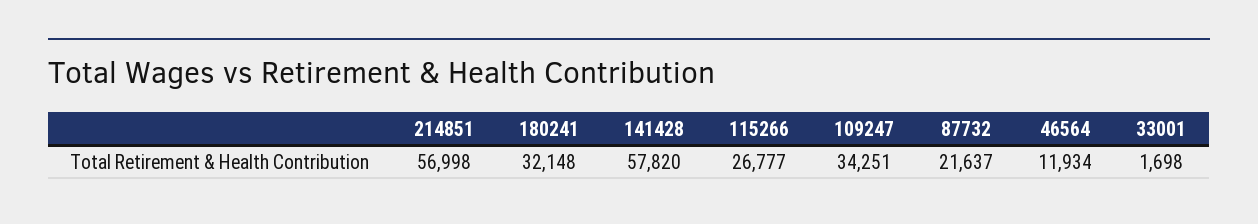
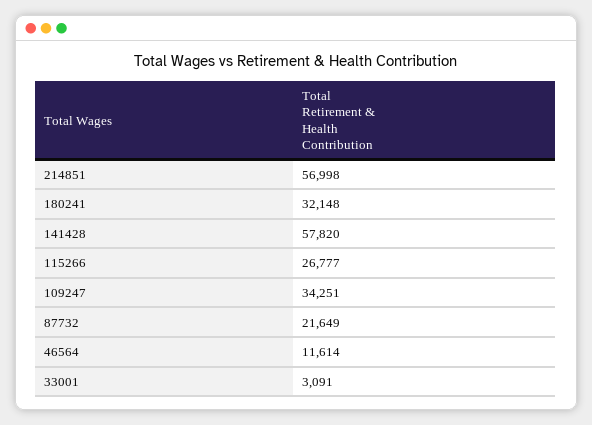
87732: 21637 -> 21649
46564: 11934 -> 11614
33001: 1698 -> 3091

